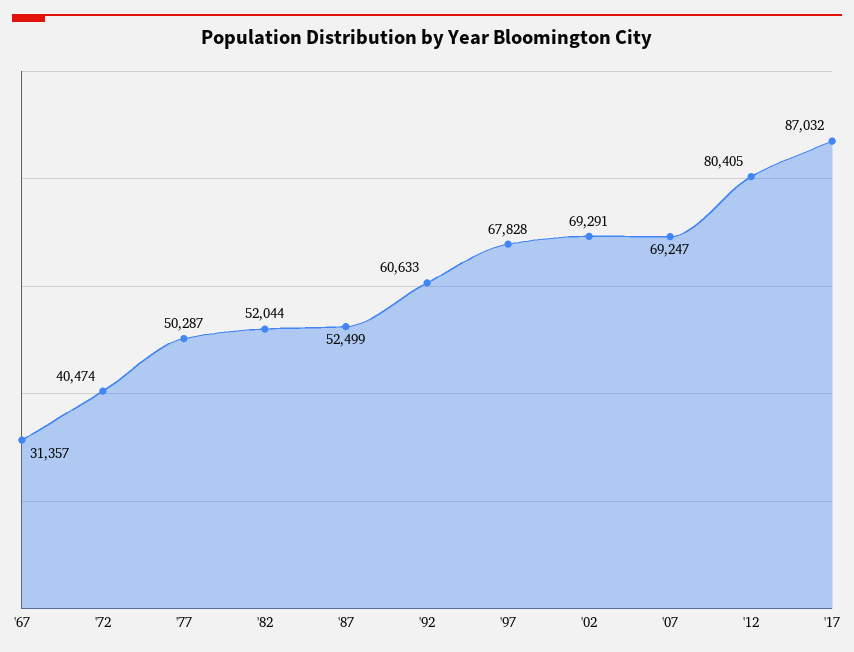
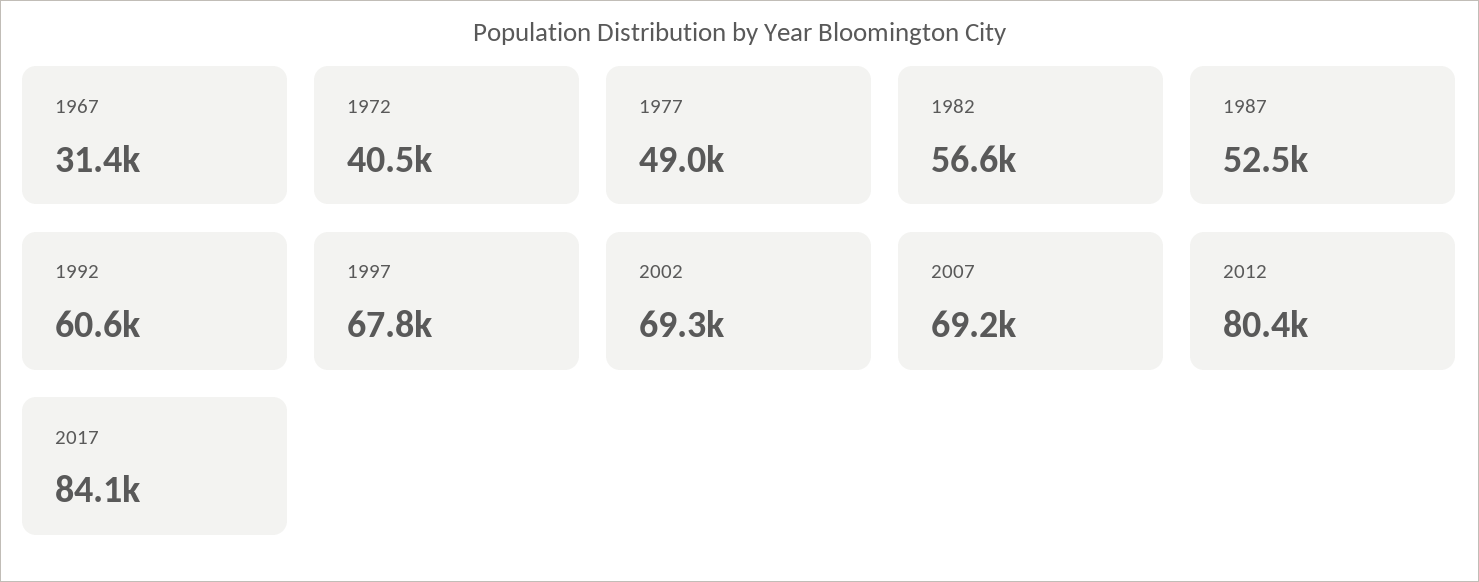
'77: 50287 -> 49000
'82: 52044 -> 56600
'17: 87032 -> 84100

